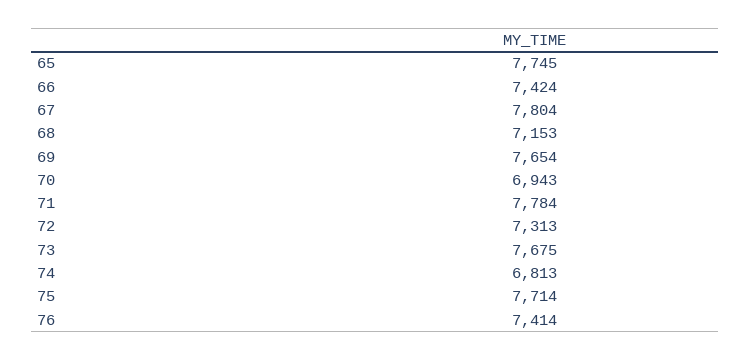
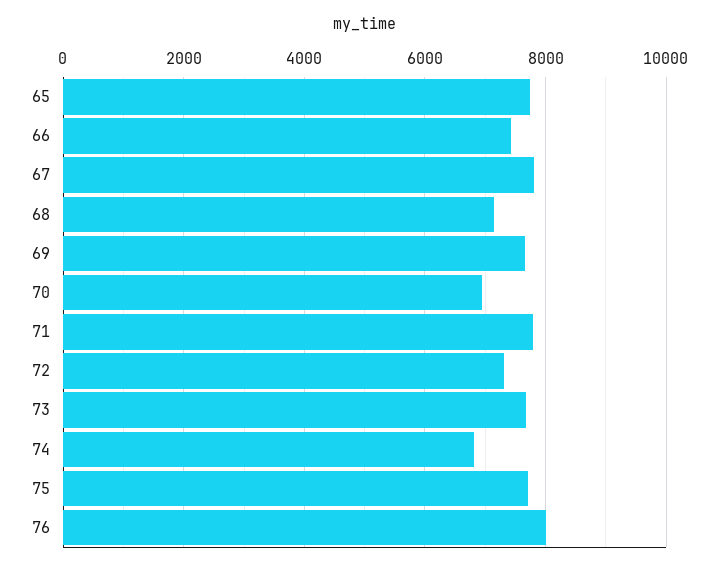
76: 7414 -> 8000

